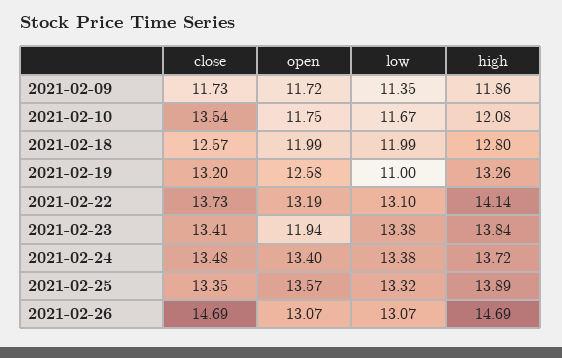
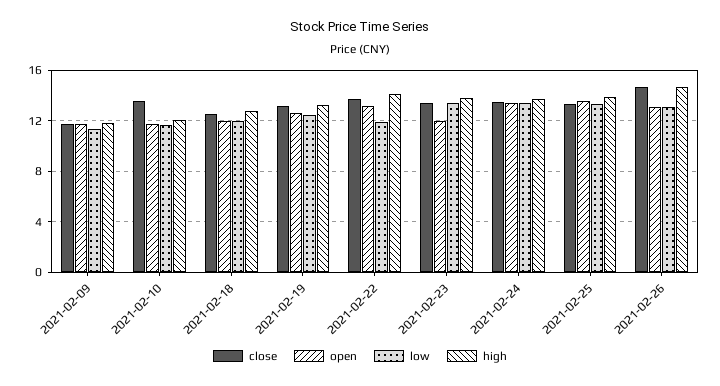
low, 2021-02-19: 11 -> 12.5
low, 2021-02-22: 13.1 -> 12

